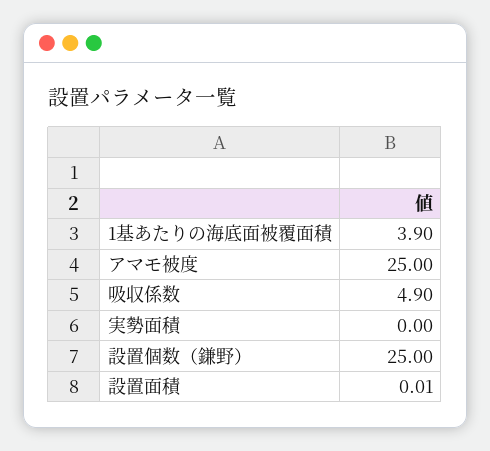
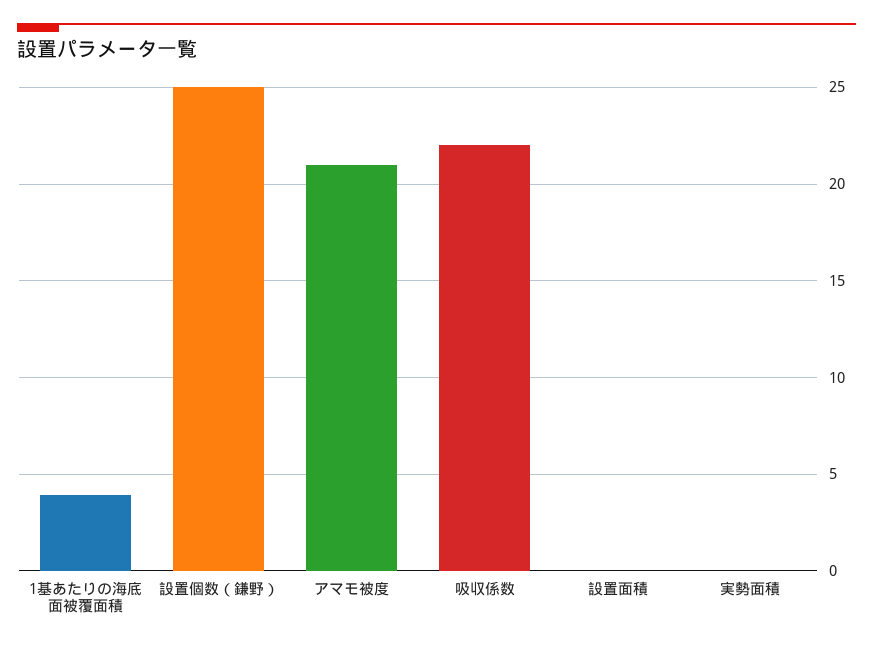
アマモ被度: 25 -> 21
吸収係数: 4.9 -> 22

